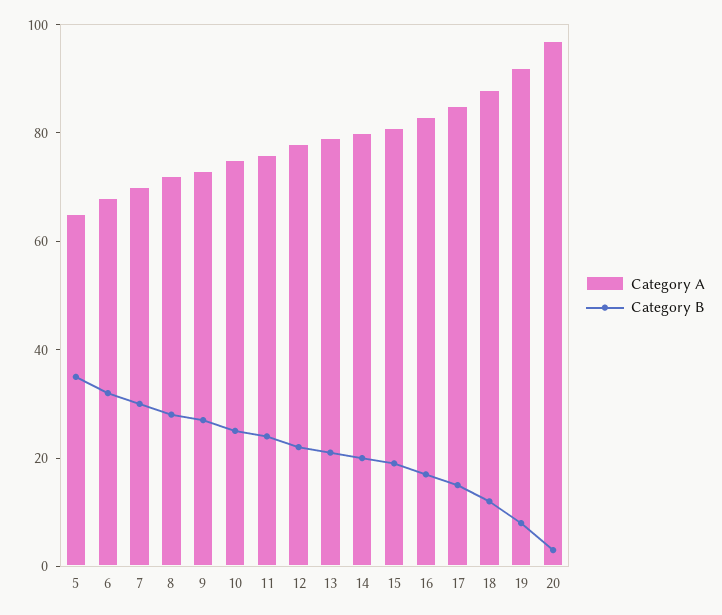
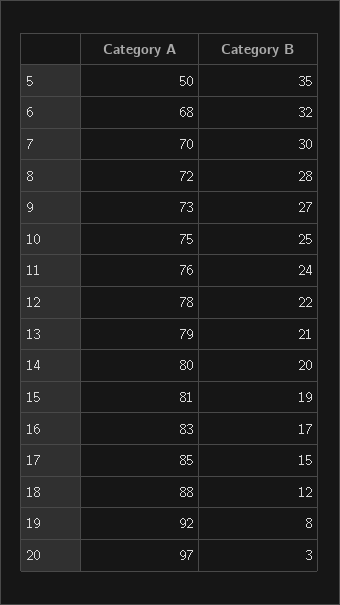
Category A, 5: 65 -> 50

